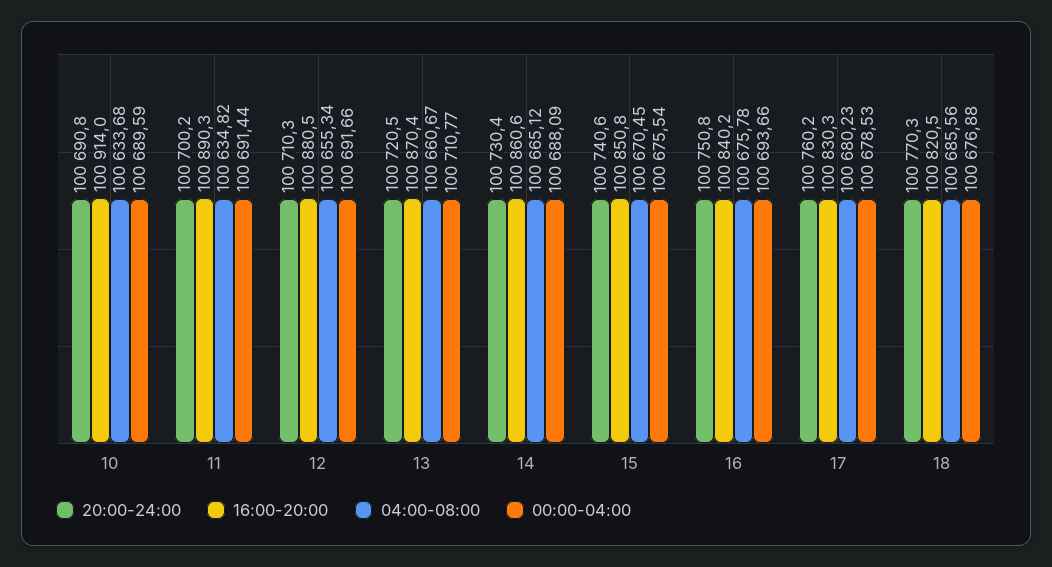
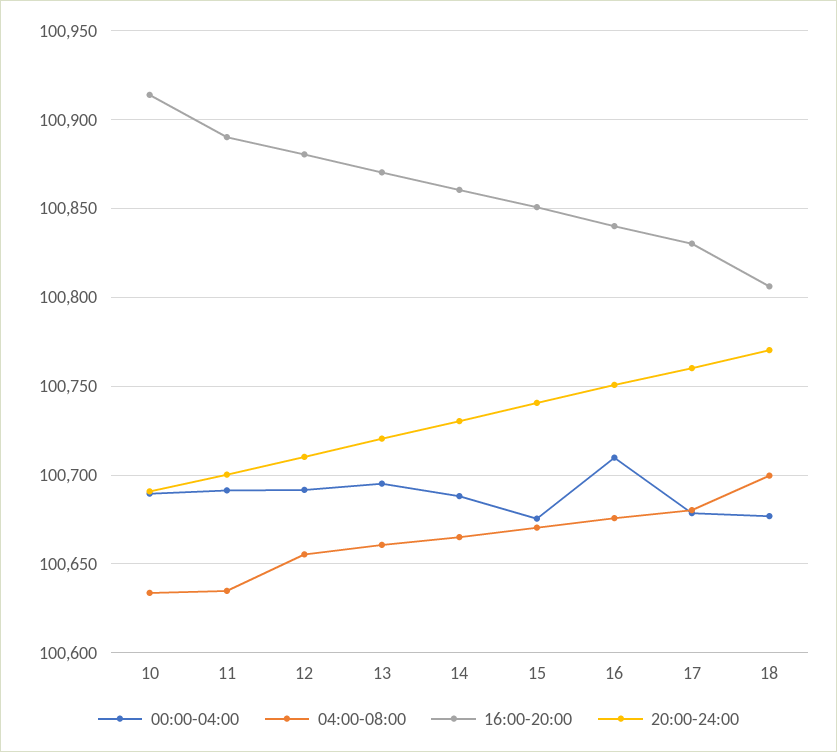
00:00-04:00, 13: 100710.77 -> 100695
00:00-04:00, 16: 100693.66 -> 100710
16:00-20:00, 18: 100820.5 -> 100805
04:00-08:00, 18: 100685.56 -> 100700

